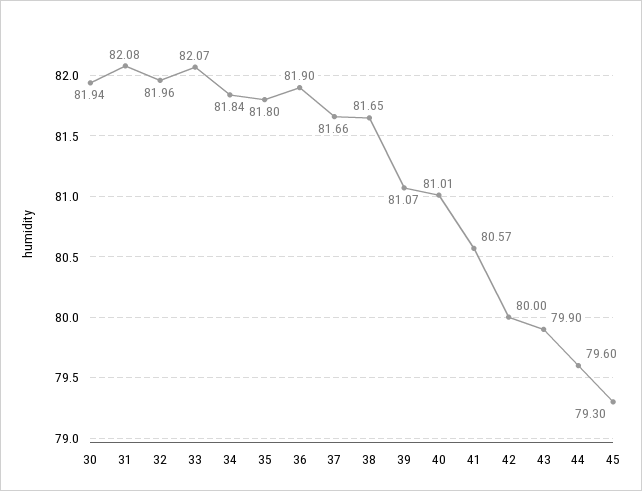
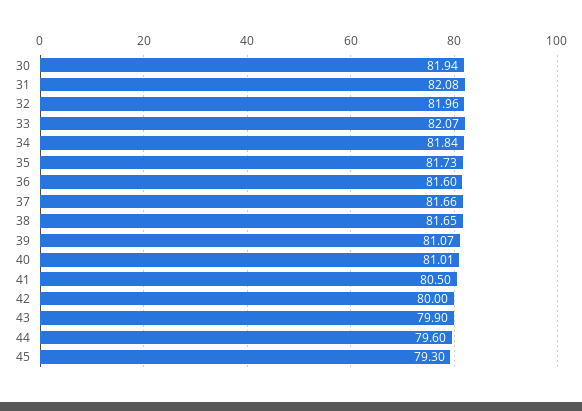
35: 81.8 -> 81.73
36: 81.9 -> 81.6
41: 80.57 -> 80.5

